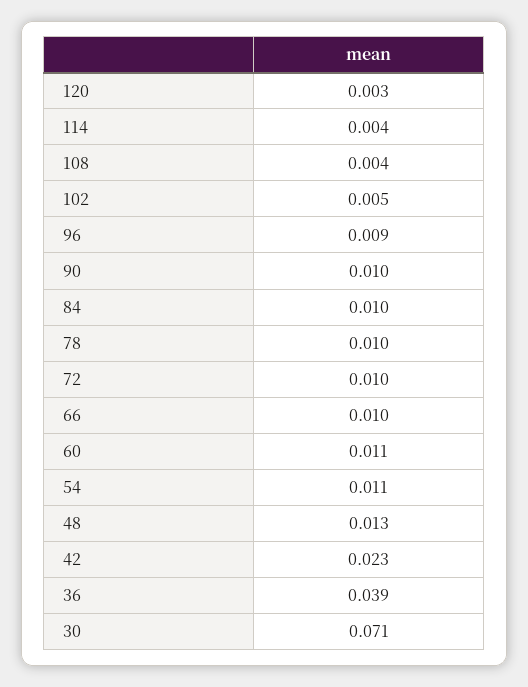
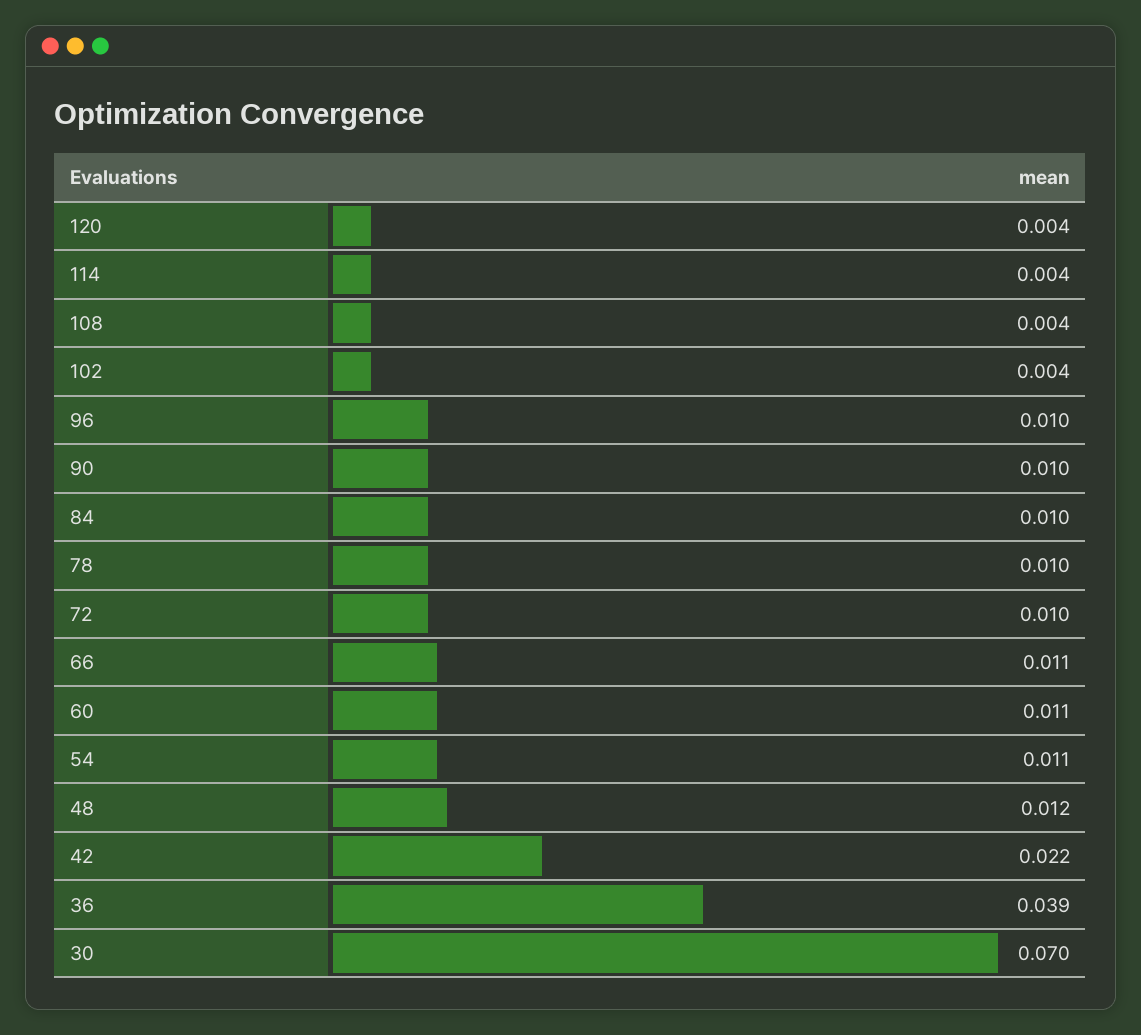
120: 0.003 -> 0.004
102: 0.005 -> 0.004
96: 0.009 -> 0.01
66: 0.01 -> 0.011
48: 0.013 -> 0.012
42: 0.023 -> 0.022
30: 0.071 -> 0.07

